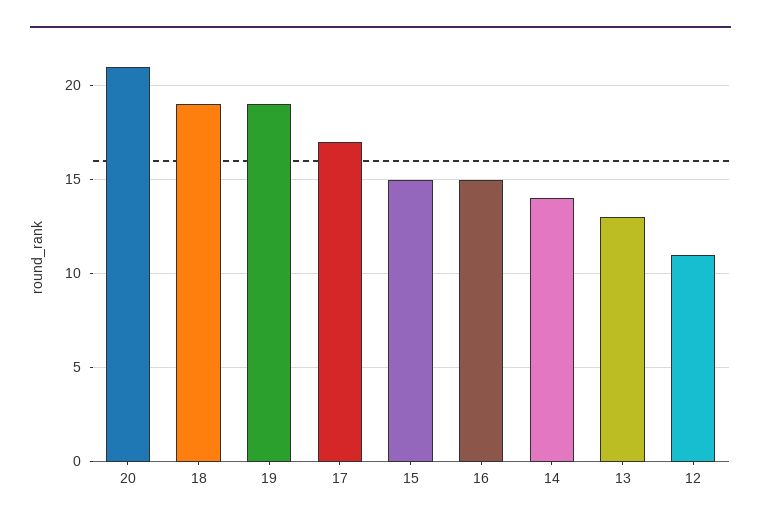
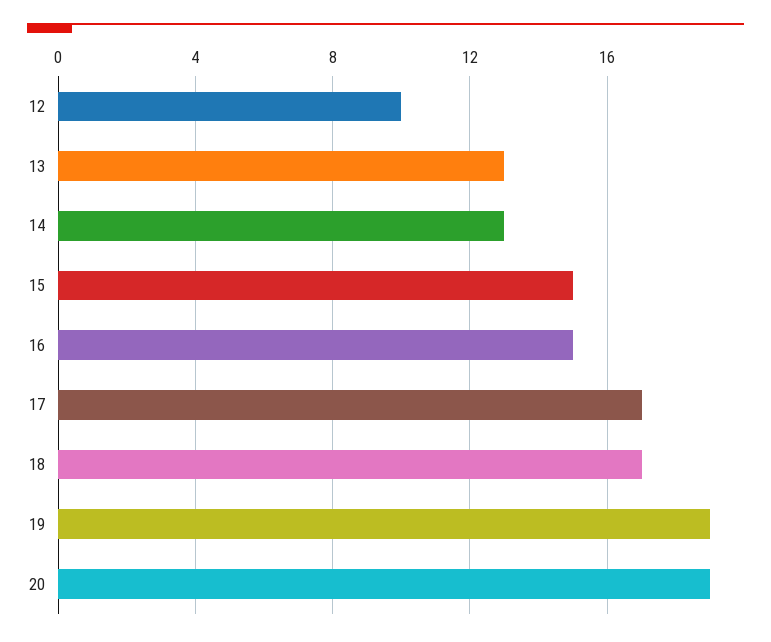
20: 21 -> 19
18: 19 -> 17
14: 14 -> 13
12: 11 -> 10

